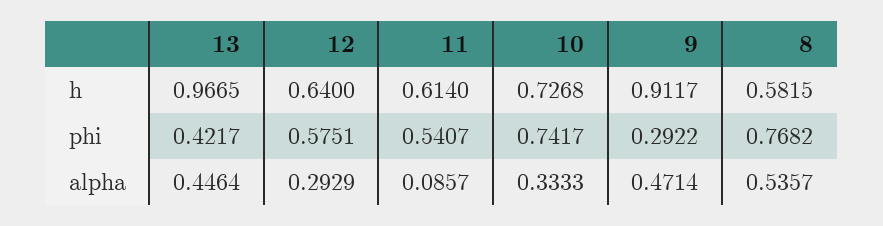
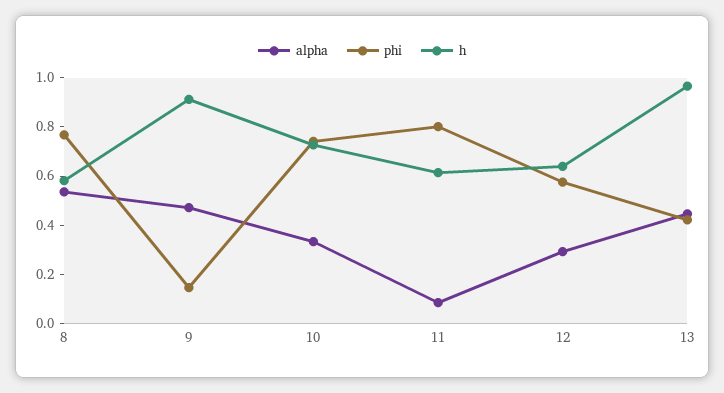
phi, 11: 0.5407 -> 0.8
phi, 9: 0.2922 -> 0.15

